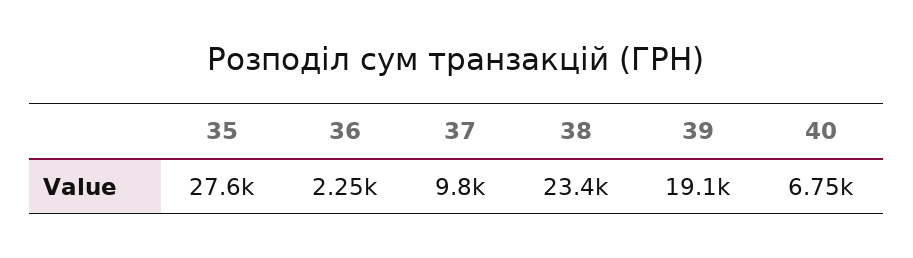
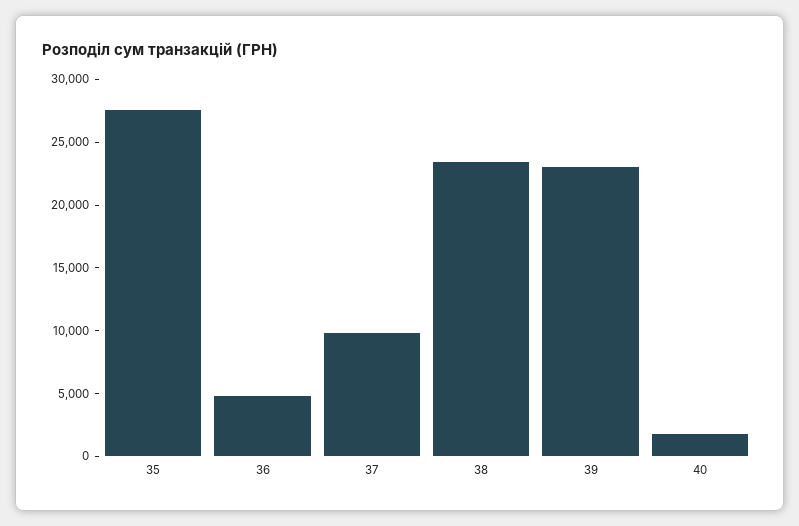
36: 2250 -> 5000
39: 19100 -> 23000
40: 6750 -> 2000

